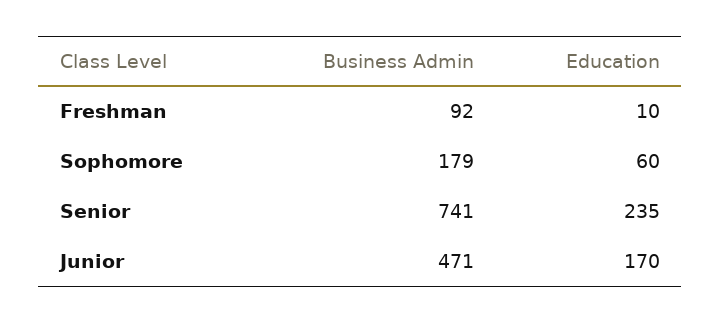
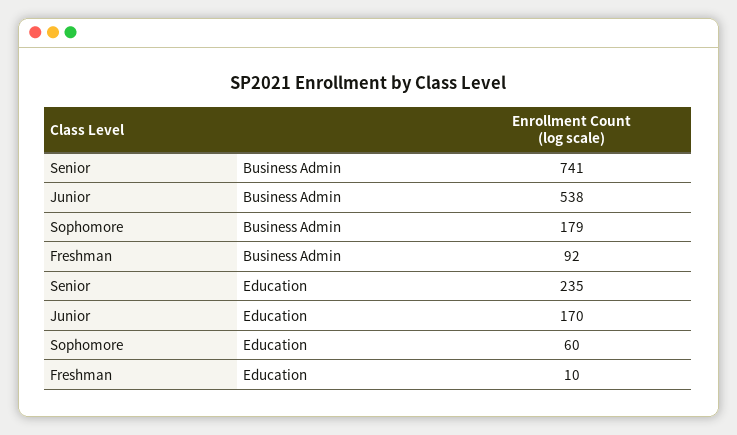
Business Admin, Junior: 471 -> 538

